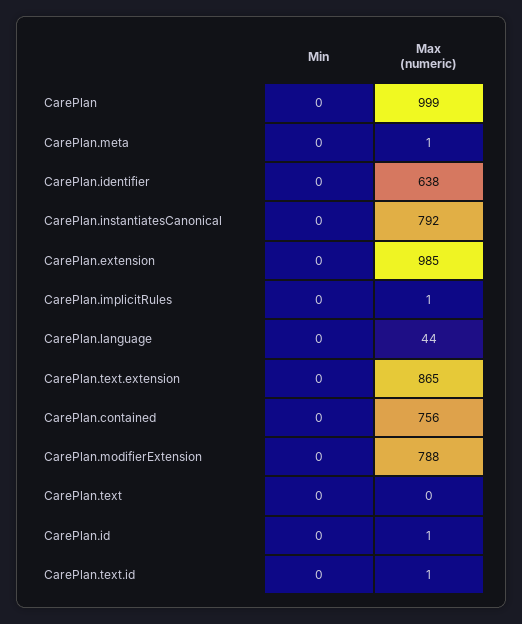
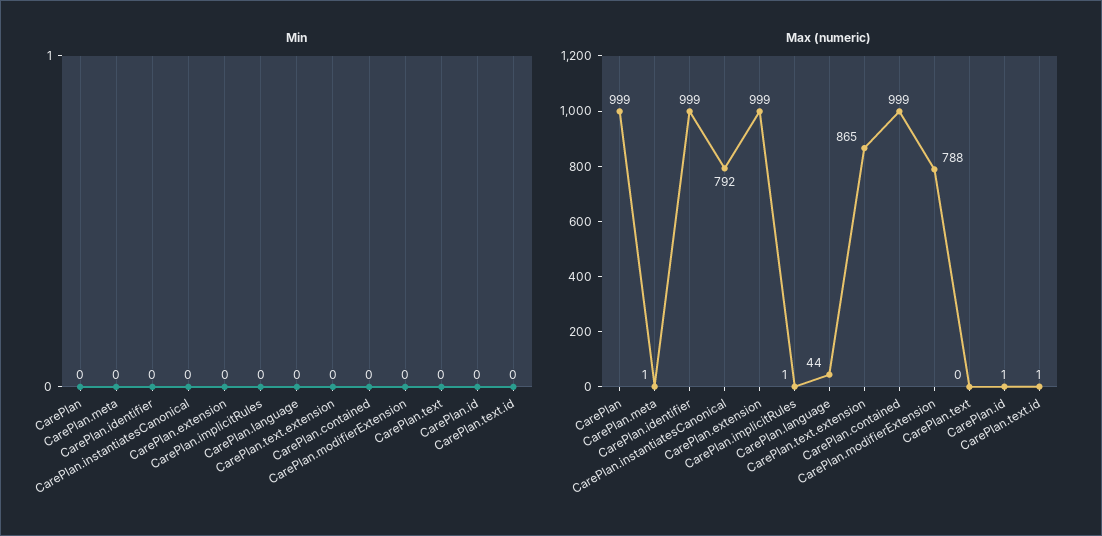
Max (numeric), CarePlan.identifier: 638 -> 999
Max (numeric), CarePlan.extension: 985 -> 999
Max (numeric), CarePlan.contained: 756 -> 999

